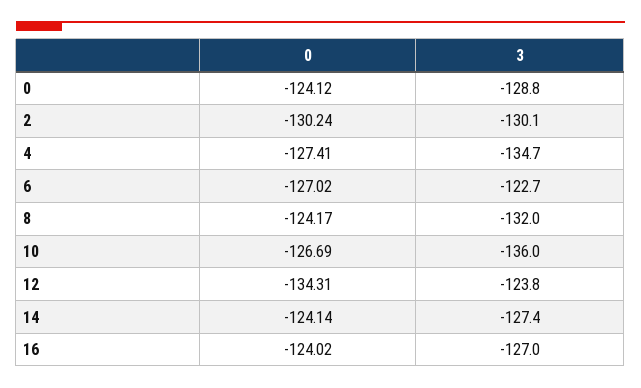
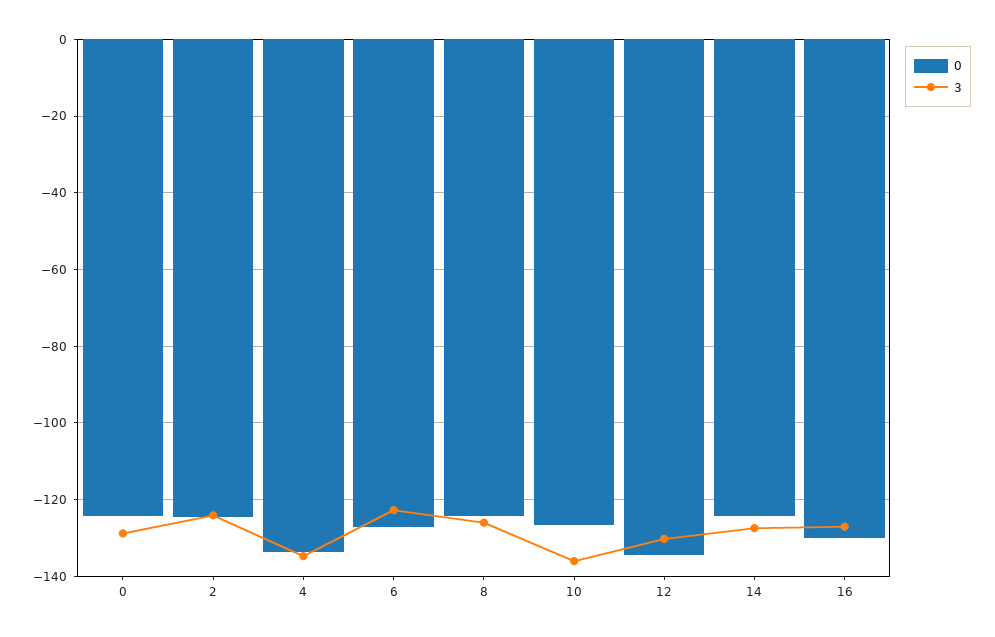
0, 2: -130.24 -> -124
3, 2: -130.1 -> -124
0, 4: -127.41 -> -134
3, 8: -132 -> -126
3, 12: -123.8 -> -130
0, 16: -124.02 -> -130

